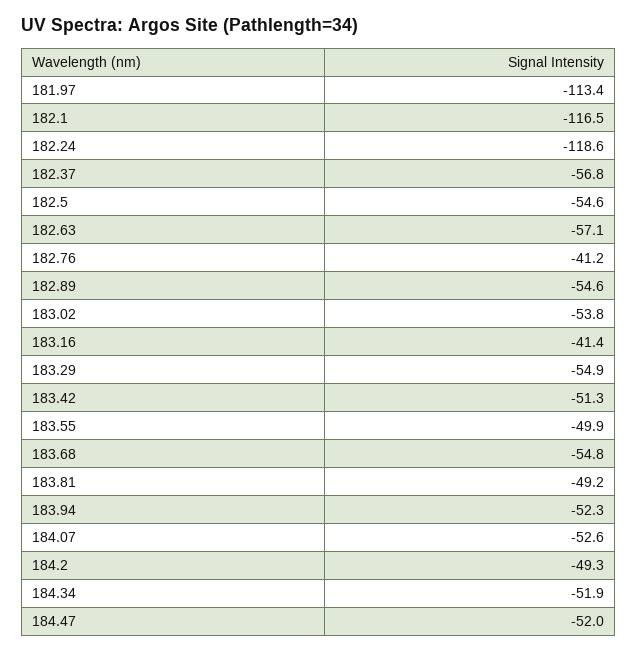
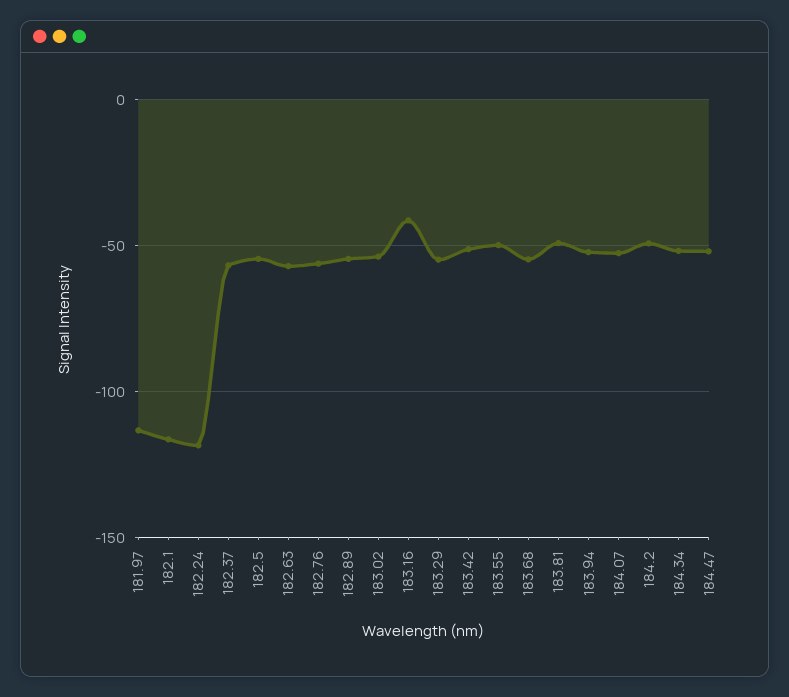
182.76: -41.2 -> -55

